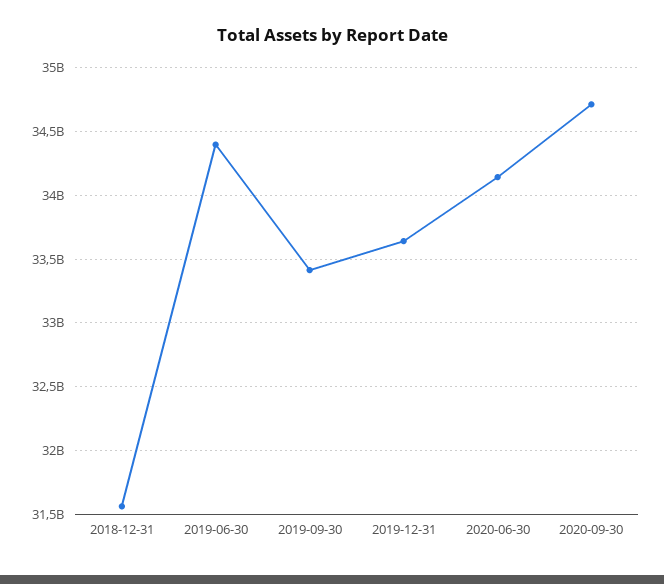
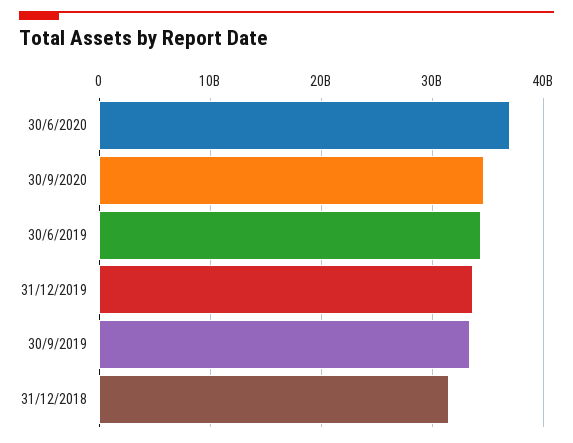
2020-06-30: 34150000000 -> 37000000000

